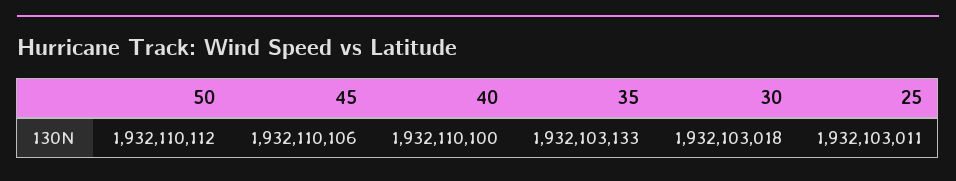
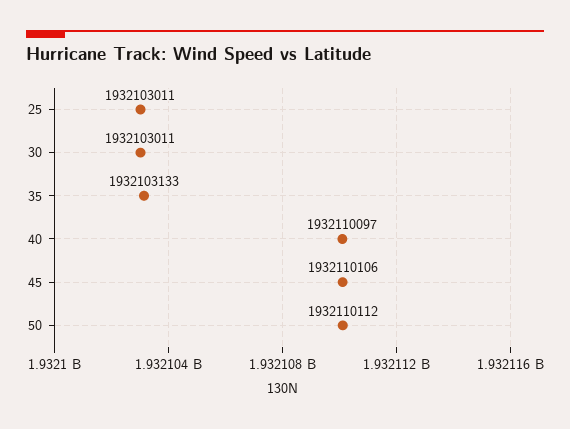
40: 1932110100 -> 1932110097
30: 1932103018 -> 1932103011

